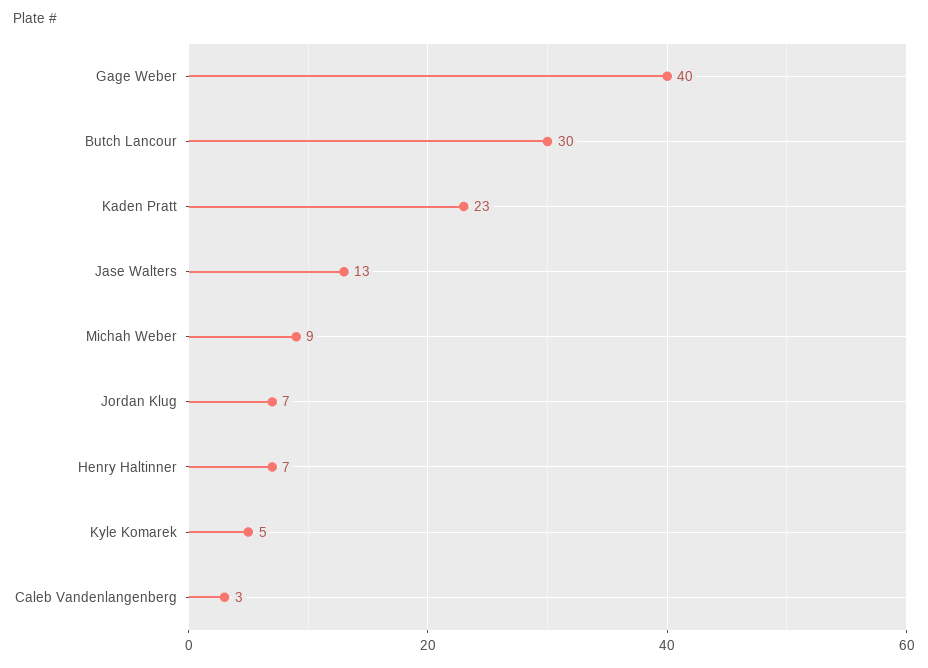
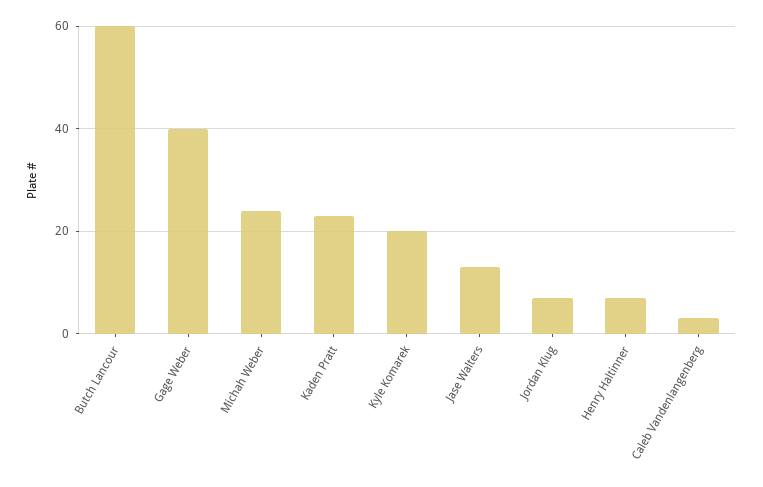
Butch Lancour: 30 -> 60
Michah Weber: 9 -> 25
Kyle Komarek: 5 -> 20

